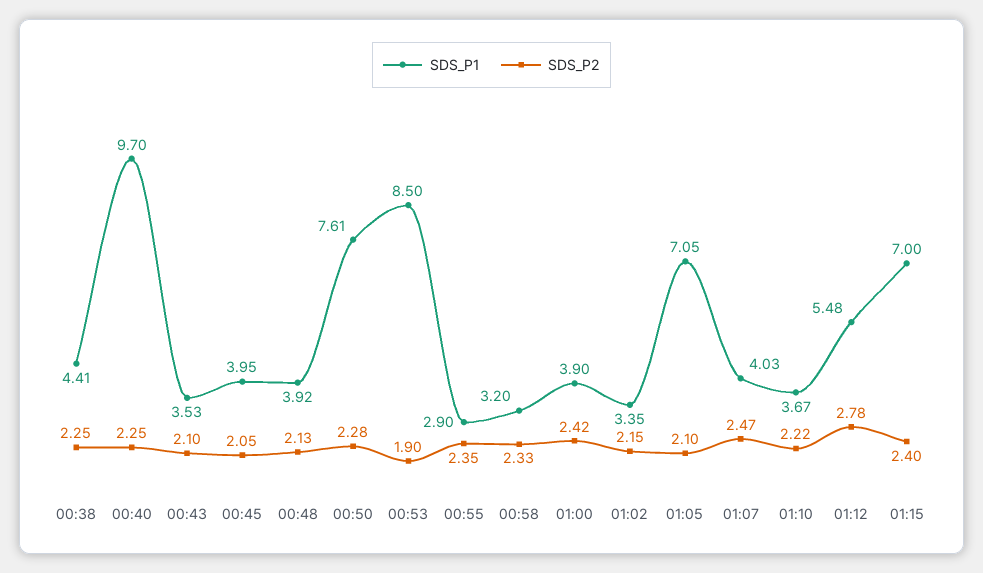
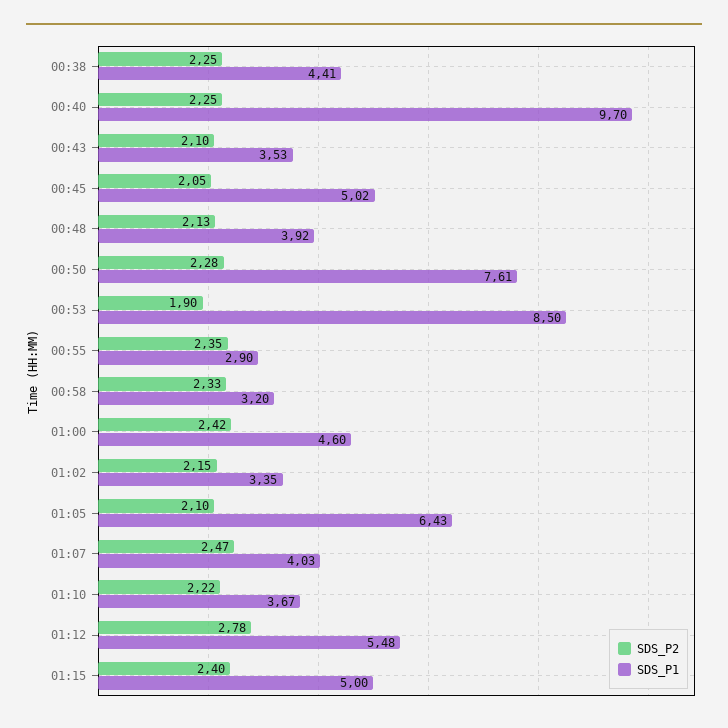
SDS_P1, 00:45: 3.95 -> 5.02
SDS_P1, 01:00: 3.9 -> 4.6
SDS_P1, 01:05: 7.05 -> 6.43
SDS_P1, 01:15: 7 -> 5

